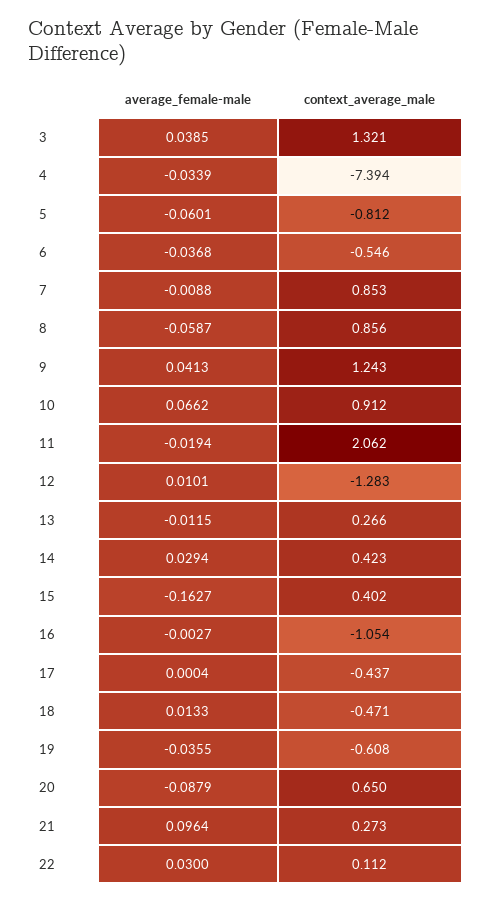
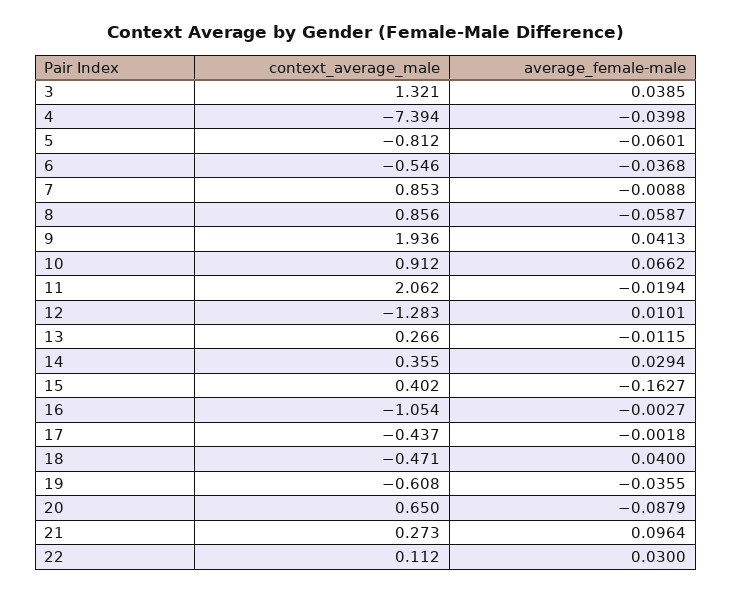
average_female-male, 4: -0.0339 -> -0.0398
context_average_male, 9: 1.243 -> 1.936
context_average_male, 14: 0.423 -> 0.355
average_female-male, 17: 0.0004 -> -0.0018
average_female-male, 18: 0.0133 -> 0.04

